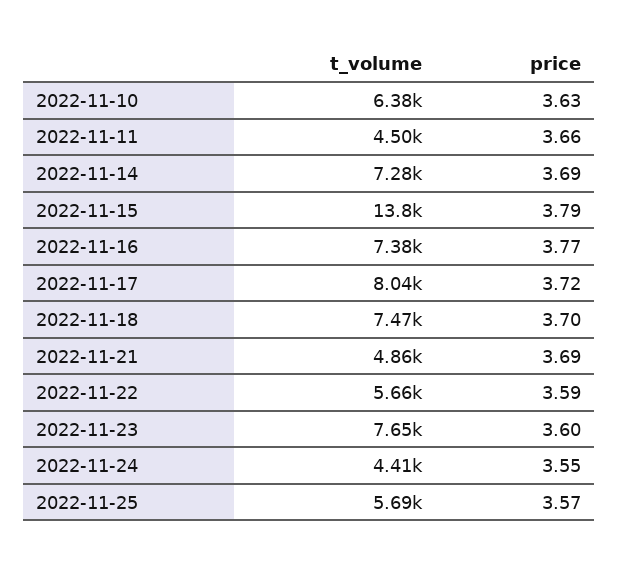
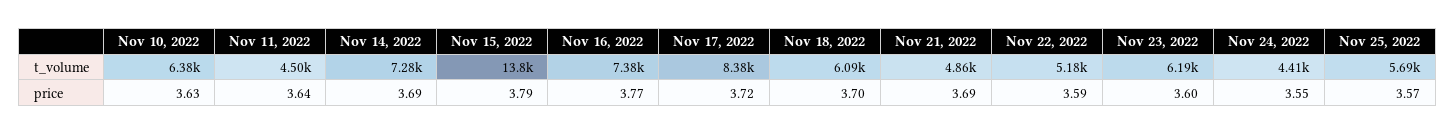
price, 2022-11-11: 3.66 -> 3.64
t_volume, 2022-11-17: 8040 -> 8380
t_volume, 2022-11-18: 7470 -> 6090
t_volume, 2022-11-22: 5660 -> 5180
t_volume, 2022-11-23: 7650 -> 6190

